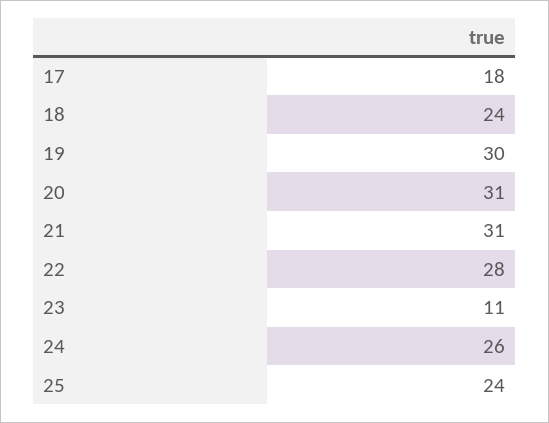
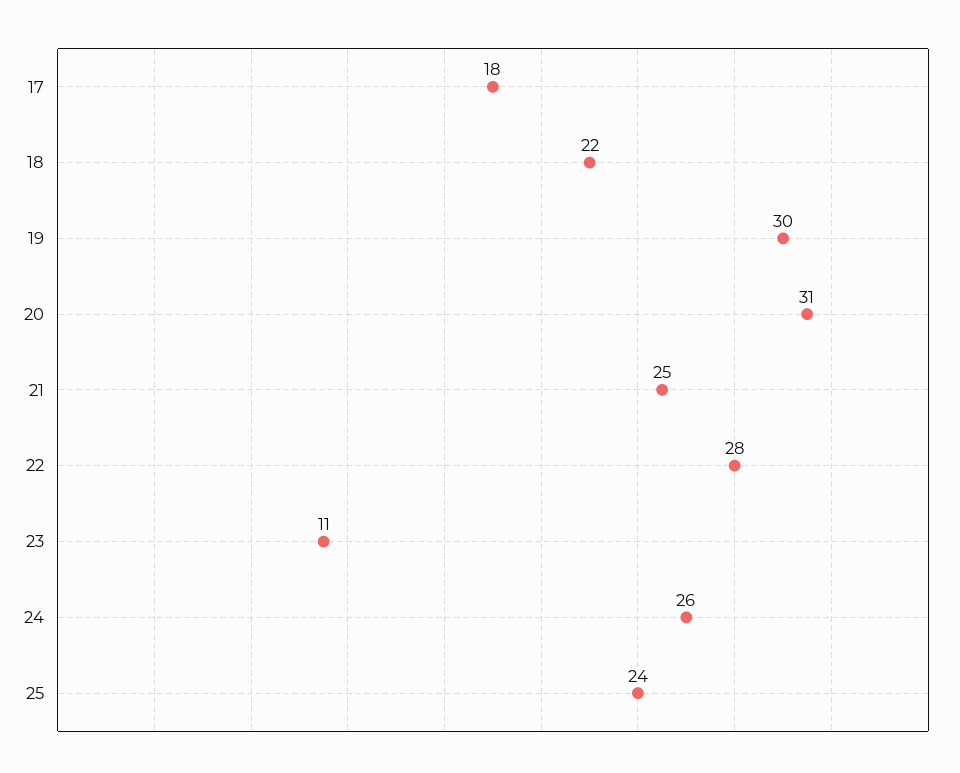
18: 24 -> 22
21: 31 -> 25

